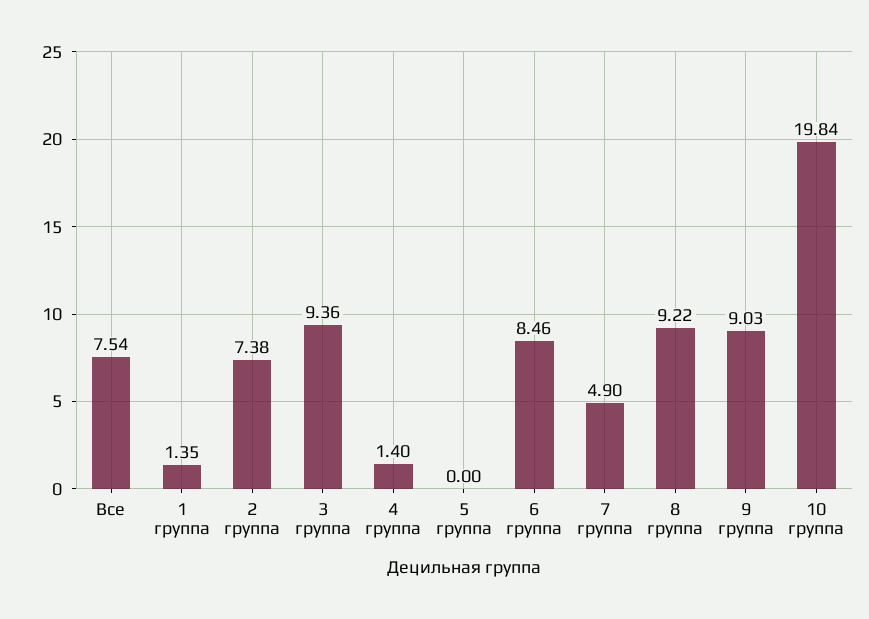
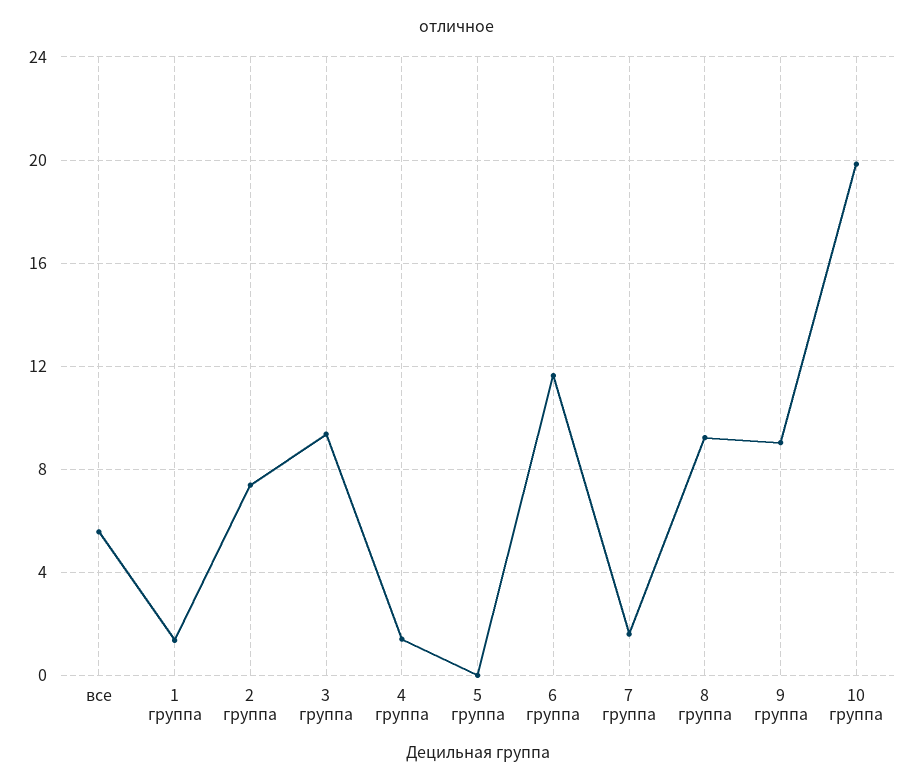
Все: 7.54 -> 5.5
6 группа: 8.46 -> 11.5
7 группа: 4.9 -> 1.5

